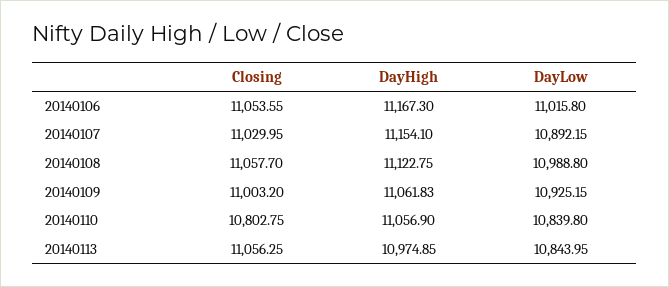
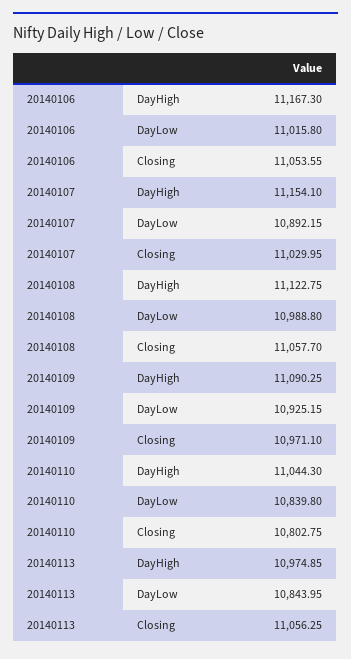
Closing, 20140109: 11003.2 -> 10971.1
DayHigh, 20140109: 11061.83 -> 11090.25
DayHigh, 20140110: 11056.9 -> 11044.3

